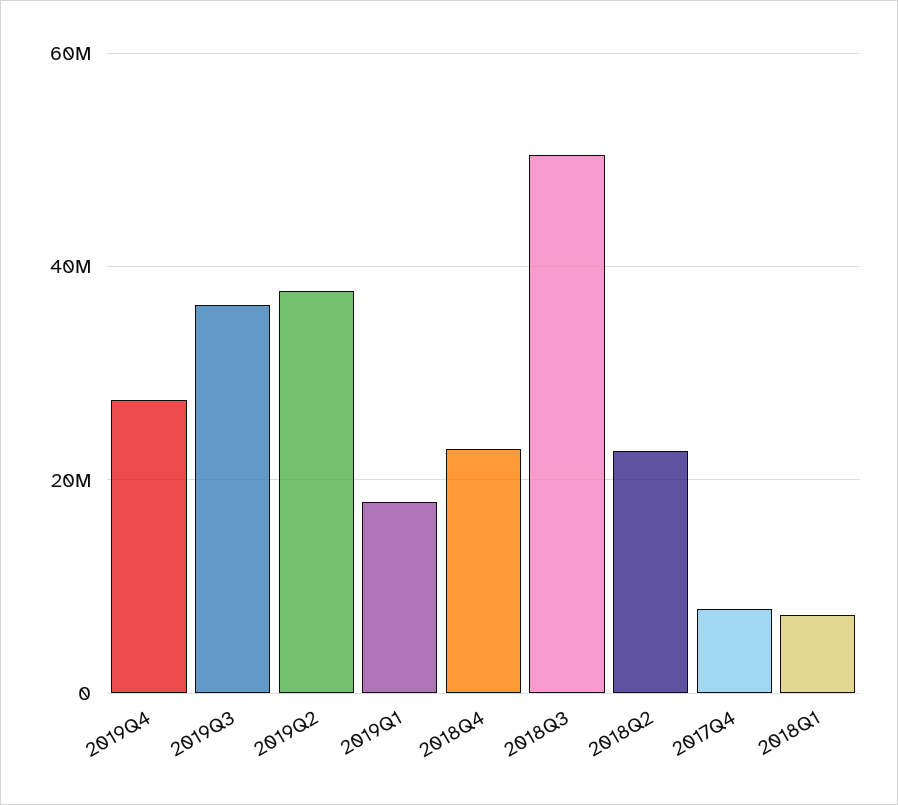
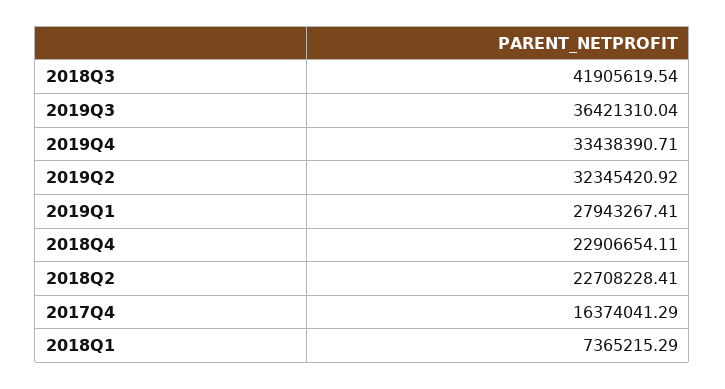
2019Q4: 28000000 -> 33438390.71
2019Q2: 38000000 -> 32345420.92
2019Q1: 18000000 -> 27943267.41
2018Q3: 50000000 -> 41905619.54
2017Q4: 8000000 -> 16374041.29

